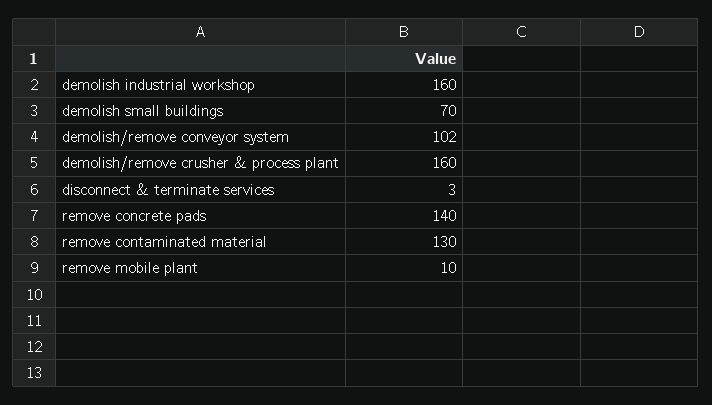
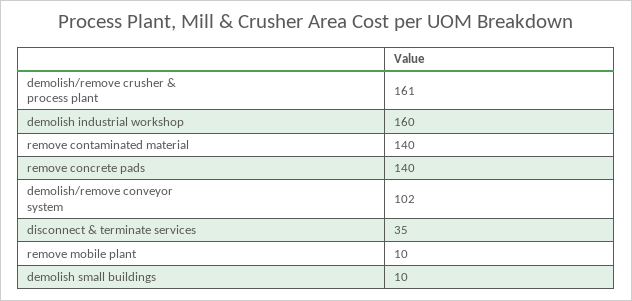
demolish small buildings: 70 -> 10
demolish/remove crusher & process plant: 160 -> 161
disconnect & terminate services: 3 -> 35
remove contaminated material: 130 -> 140

